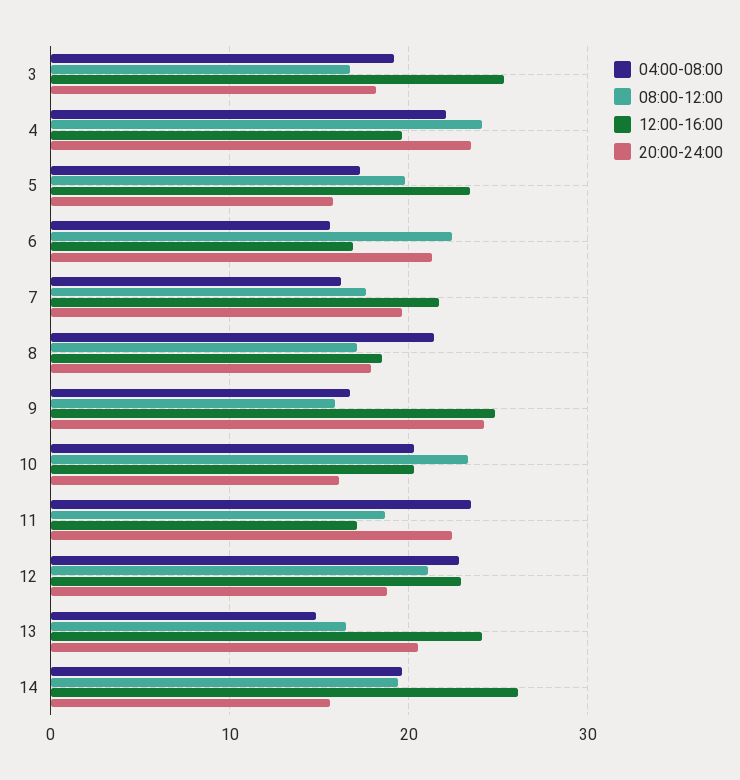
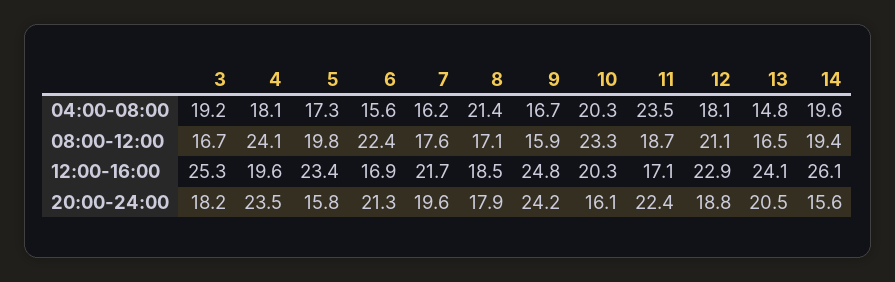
04:00-08:00, 4: 22 -> 18.1
04:00-08:00, 12: 23 -> 18.1

